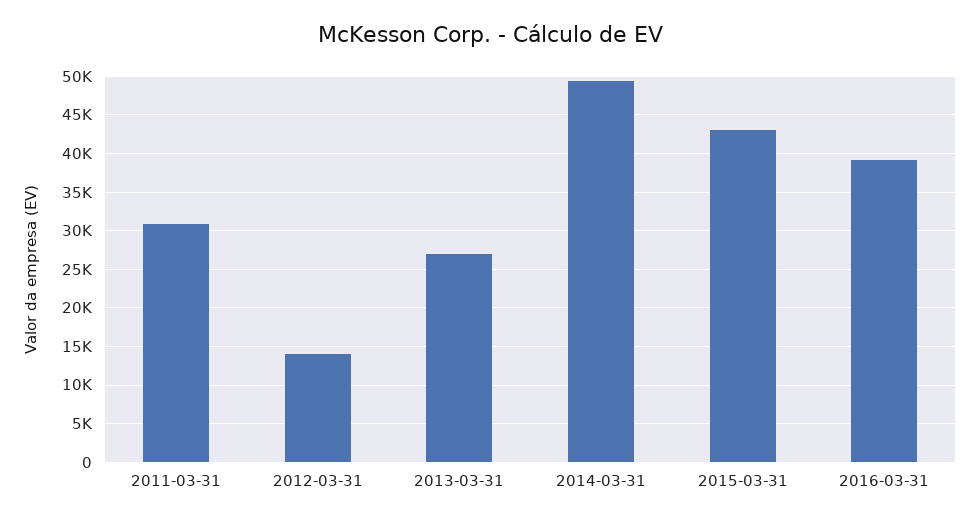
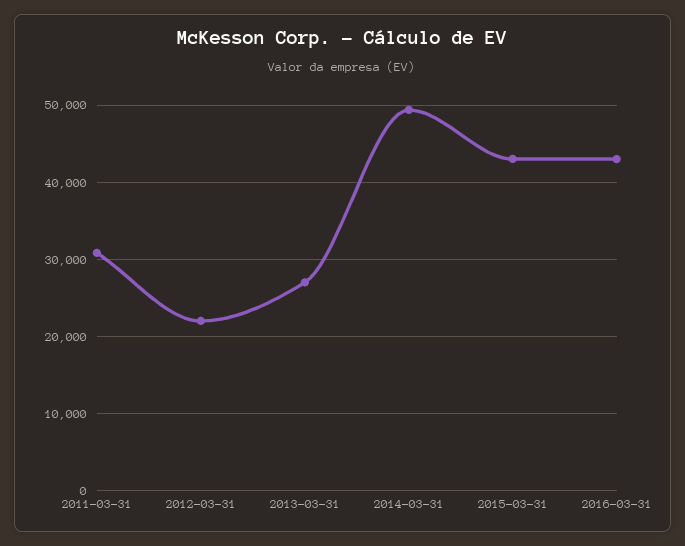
2012-03-31: 14000 -> 22000
2016-03-31: 39000 -> 43000

